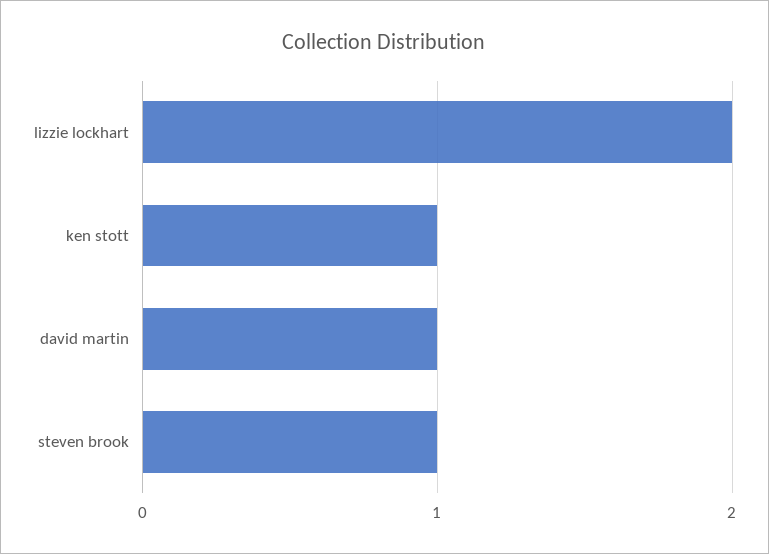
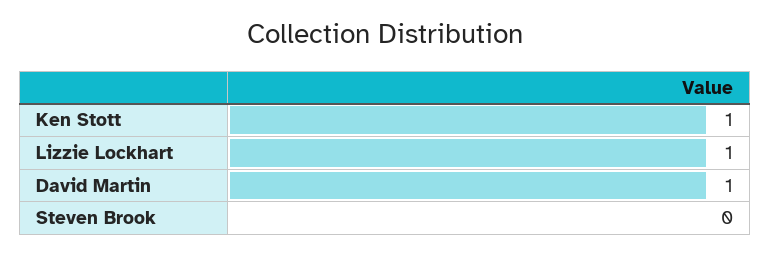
lizzie lockhart: 2 -> 1
steven brook: 1 -> 0

